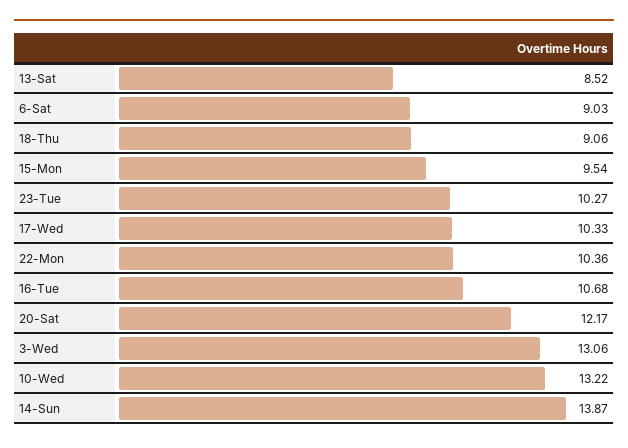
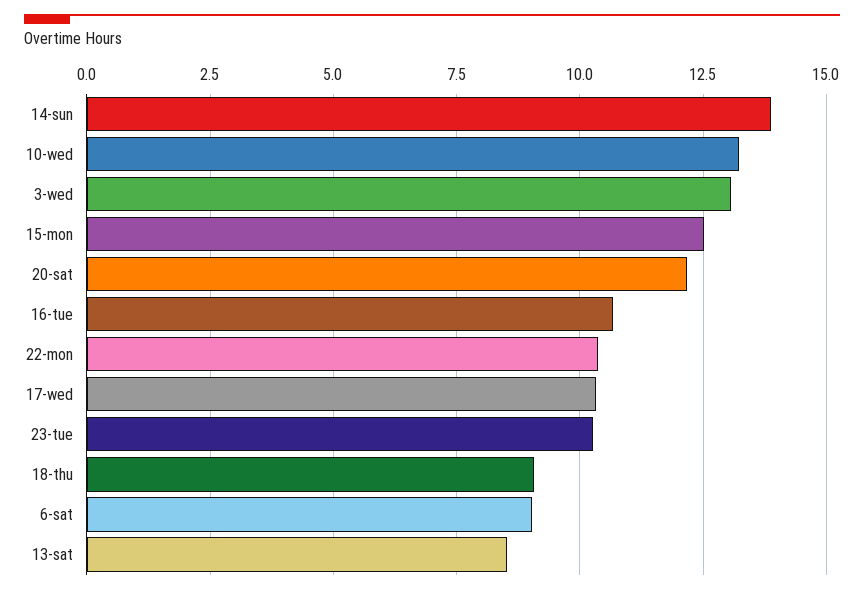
15-Mon: 9.54 -> 12.5

